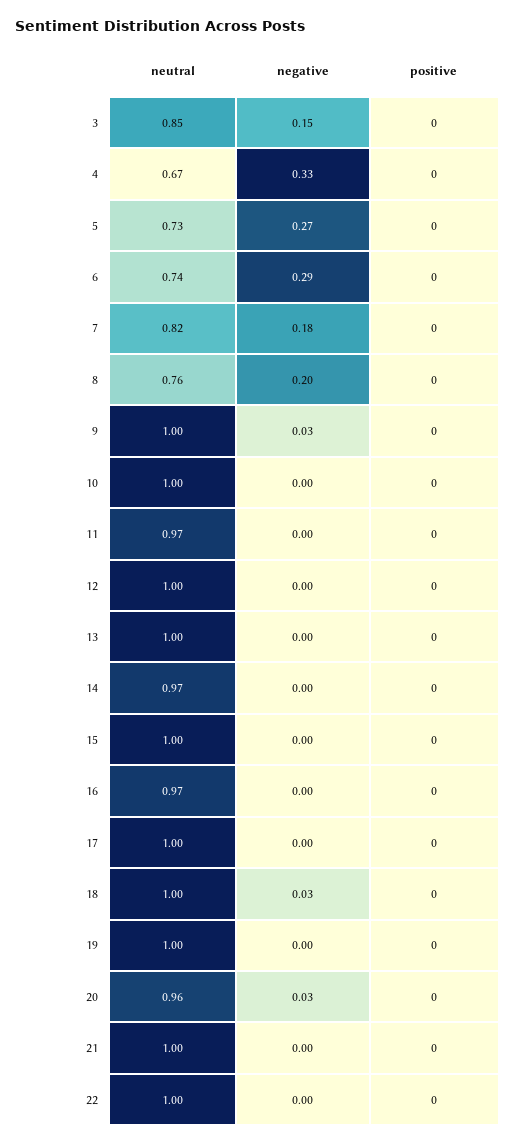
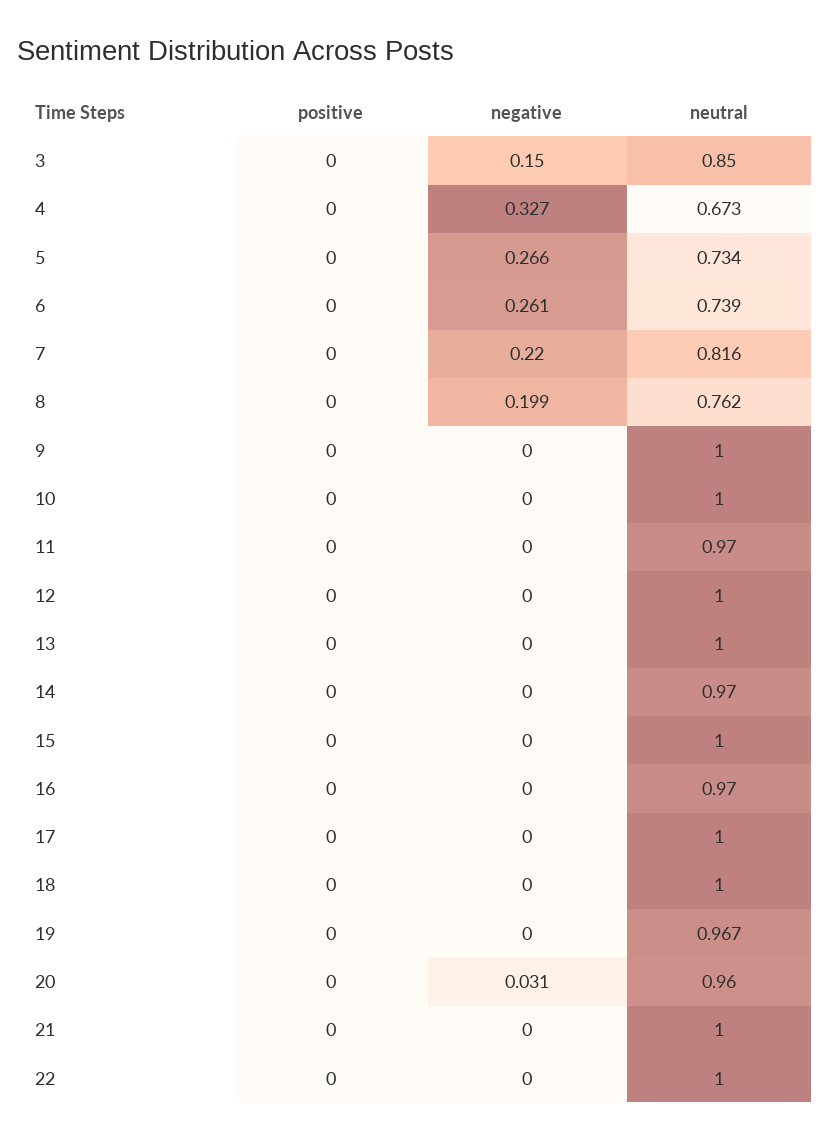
negative, 6: 0.29 -> 0.261
negative, 7: 0.18 -> 0.22
negative, 9: 0.03 -> 0
negative, 18: 0.03 -> 0
neutral, 19: 1 -> 0.967

